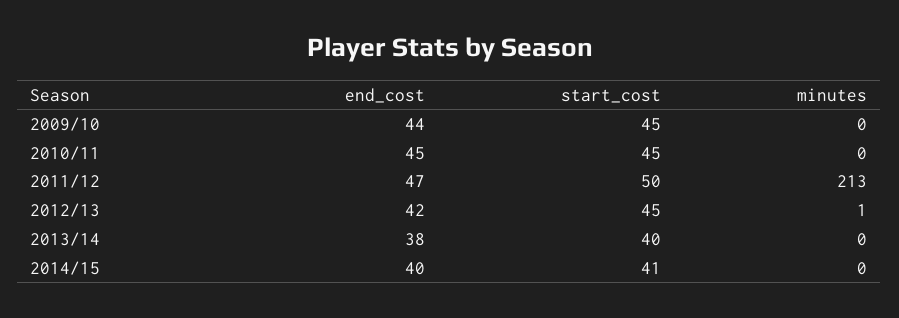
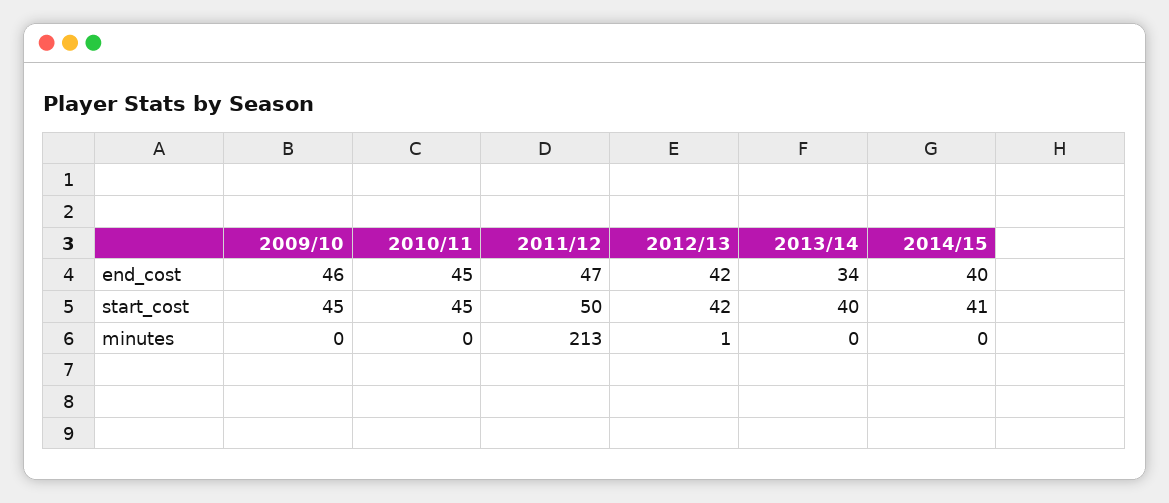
end_cost, 2009/10: 44 -> 46
start_cost, 2012/13: 45 -> 42
end_cost, 2013/14: 38 -> 34

